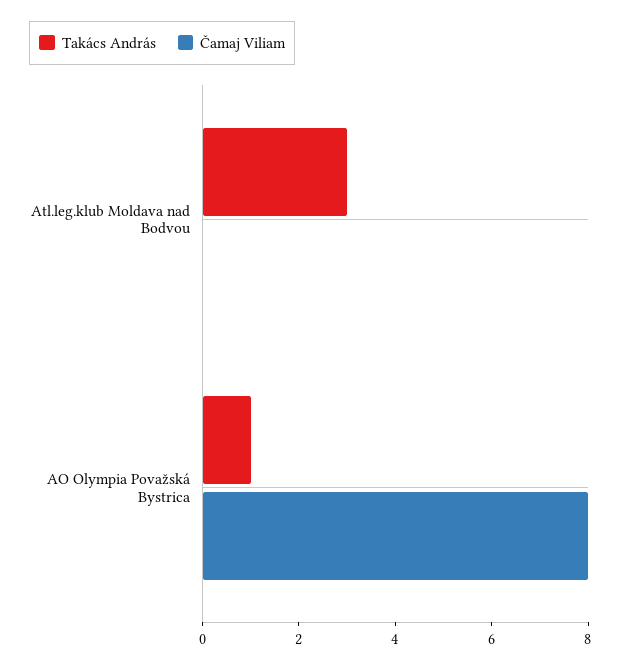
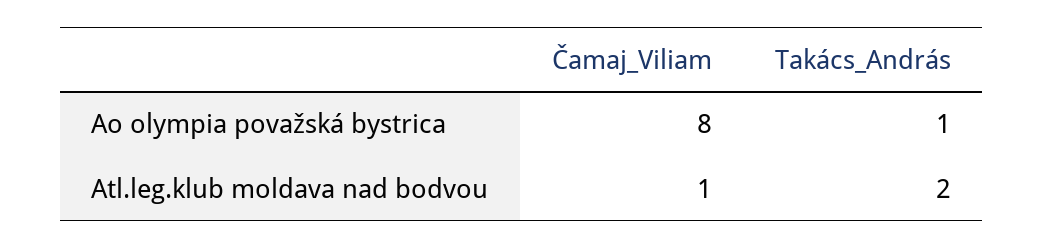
Takács András, Atl.leg.klub Moldava nad Bodvou: 3 -> 2
Čamaj Viliam, Atl.leg.klub Moldava nad Bodvou: 0 -> 1

